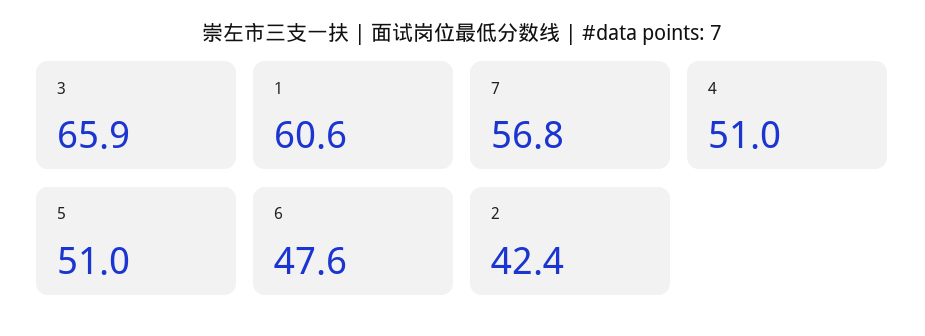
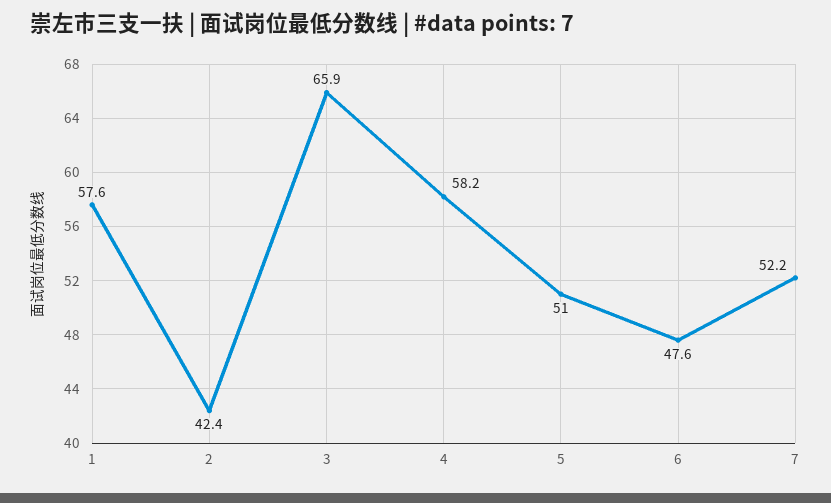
1: 60.6 -> 57.6
7: 56.8 -> 52.2
4: 51 -> 58.2

